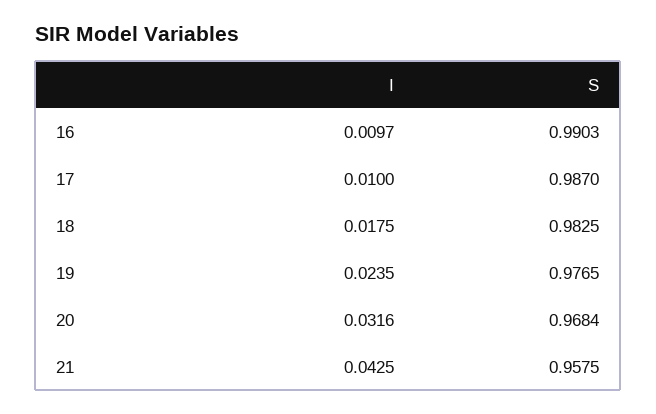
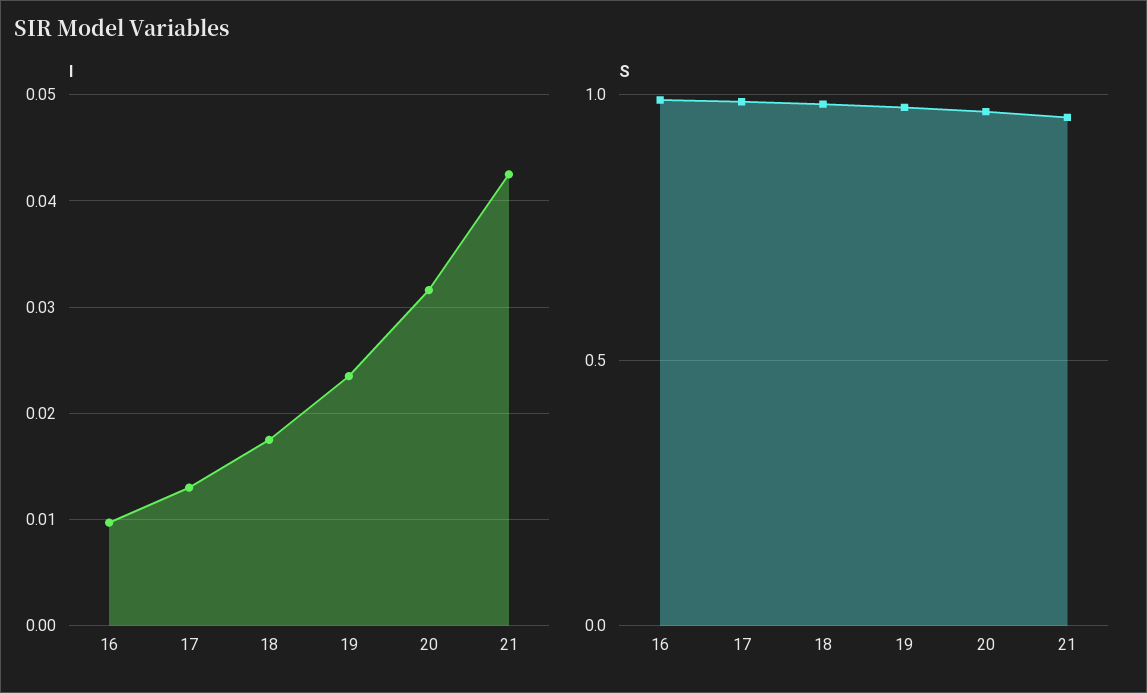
I, 17: 0.01 -> 0.013

